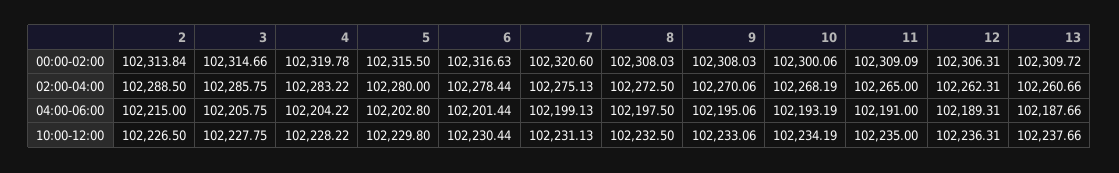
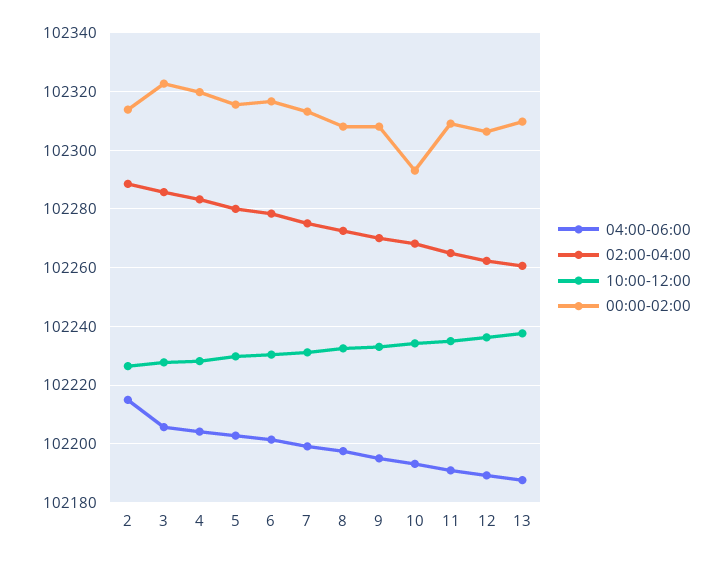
00:00-02:00, 3: 102314.66 -> 102322.5
00:00-02:00, 7: 102320.6 -> 102312.5
00:00-02:00, 10: 102300.06 -> 102292.5

